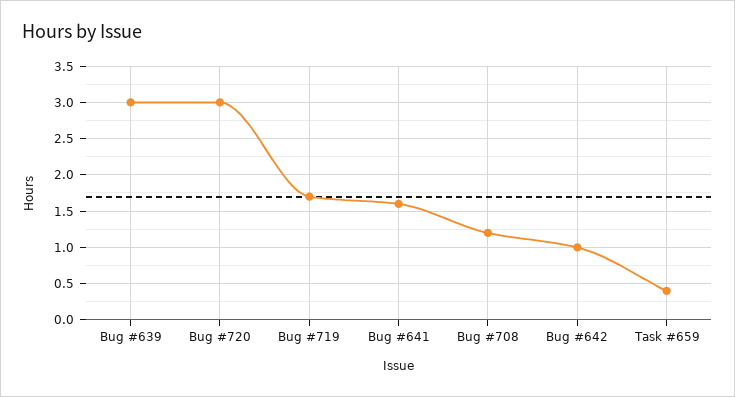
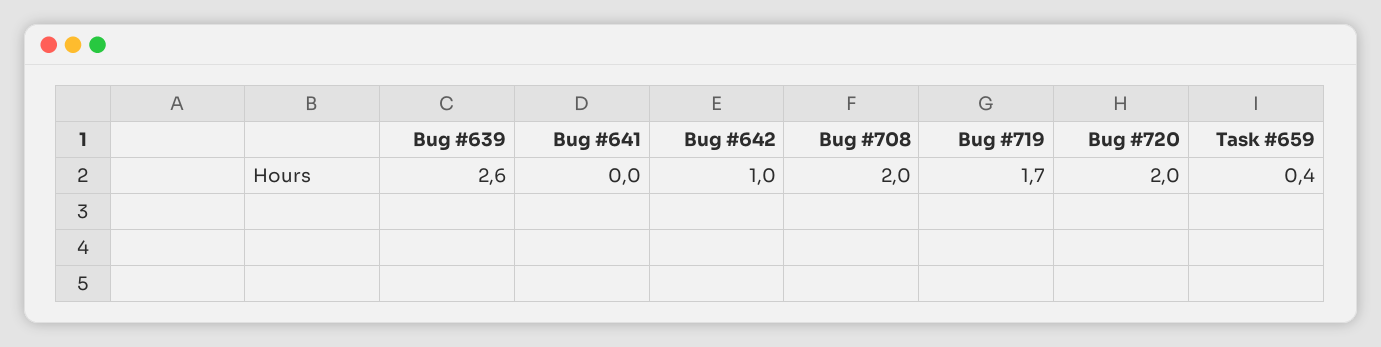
Bug #639: 3 -> 2.6
Bug #720: 3 -> 2
Bug #641: 1.6 -> 0
Bug #708: 1.2 -> 2

